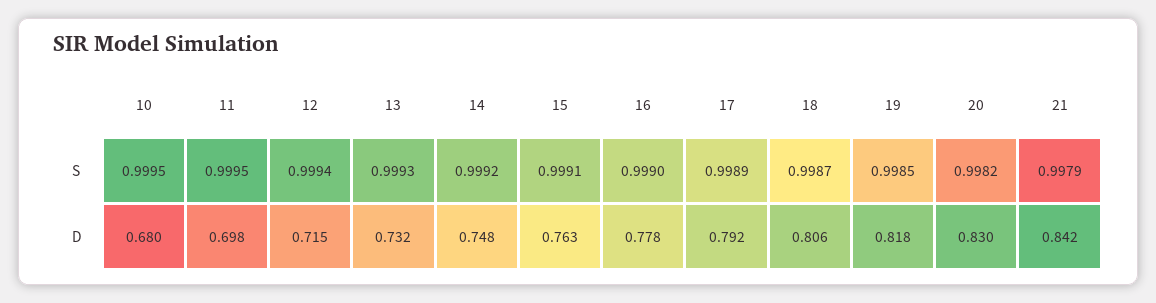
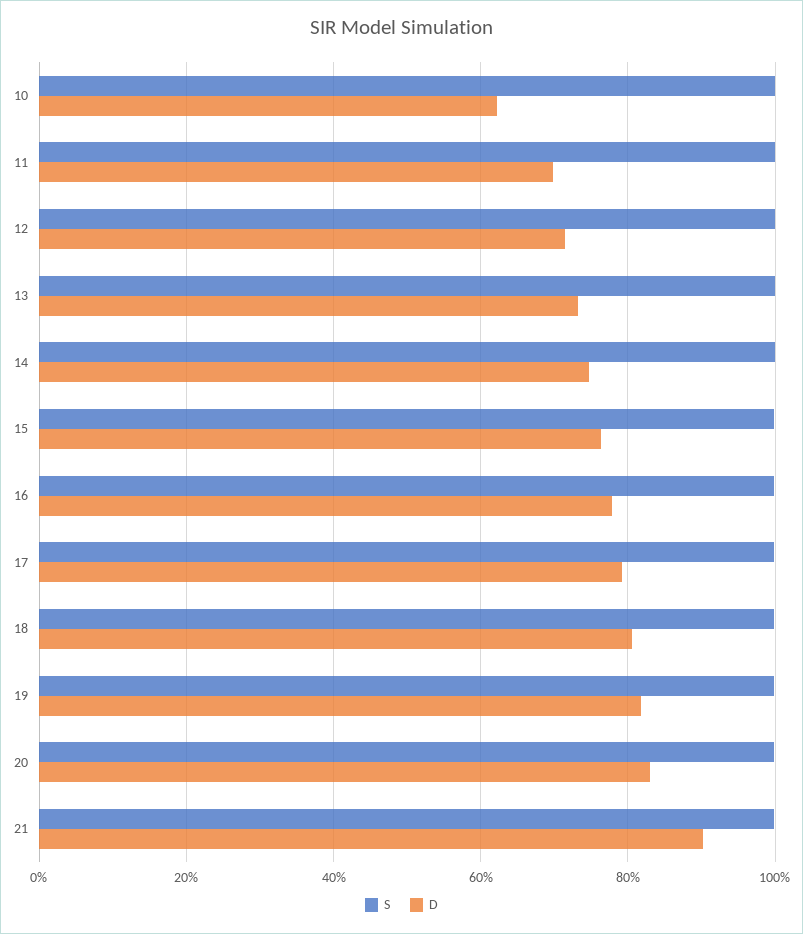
D, 10: 0.68 -> 0.62
D, 21: 0.842 -> 0.9

